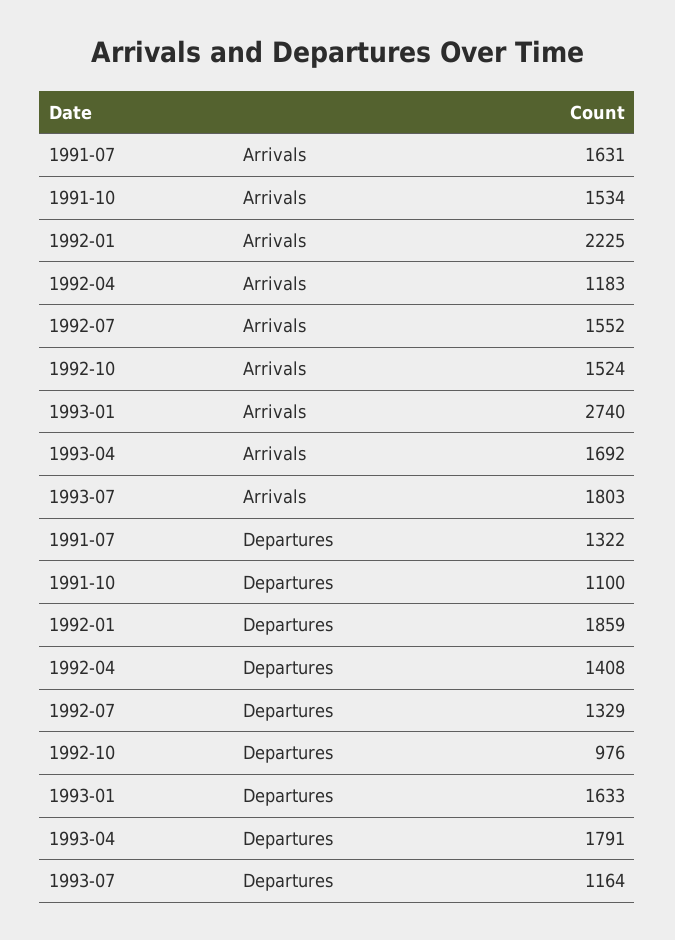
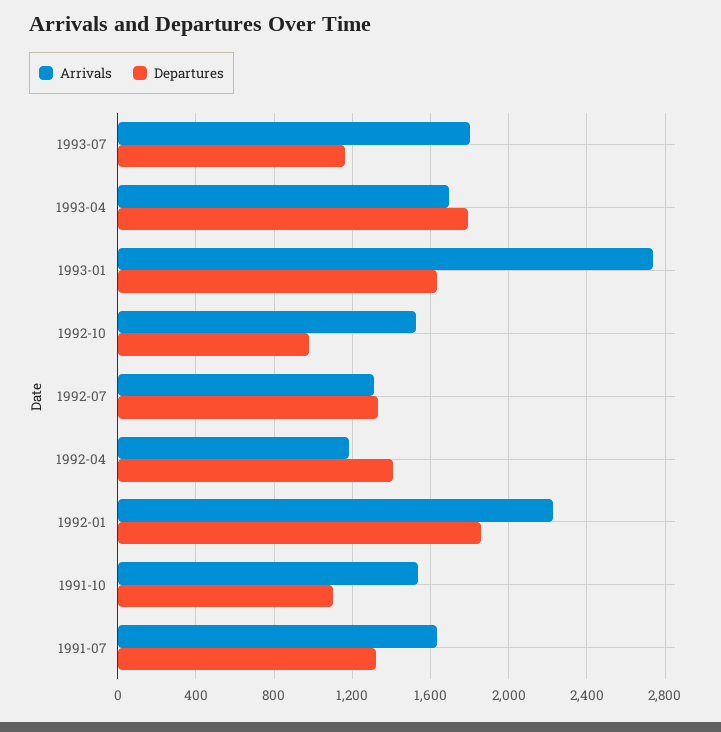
Arrivals, 1992-07: 1552 -> 1300

